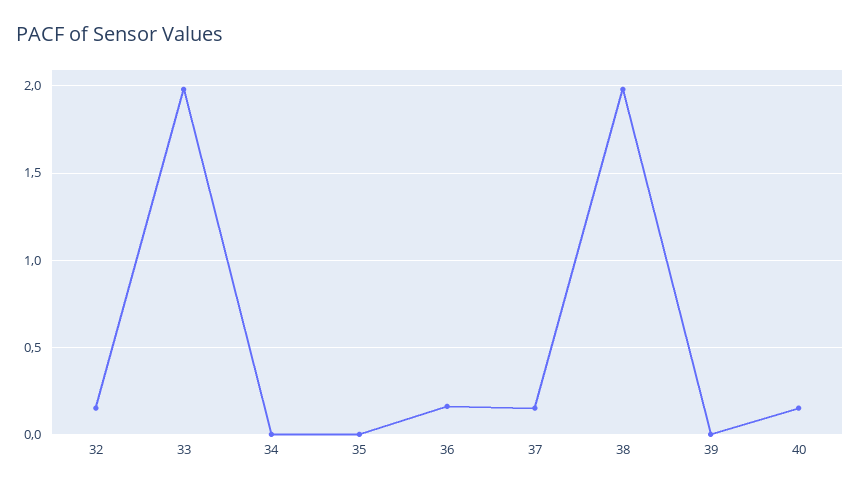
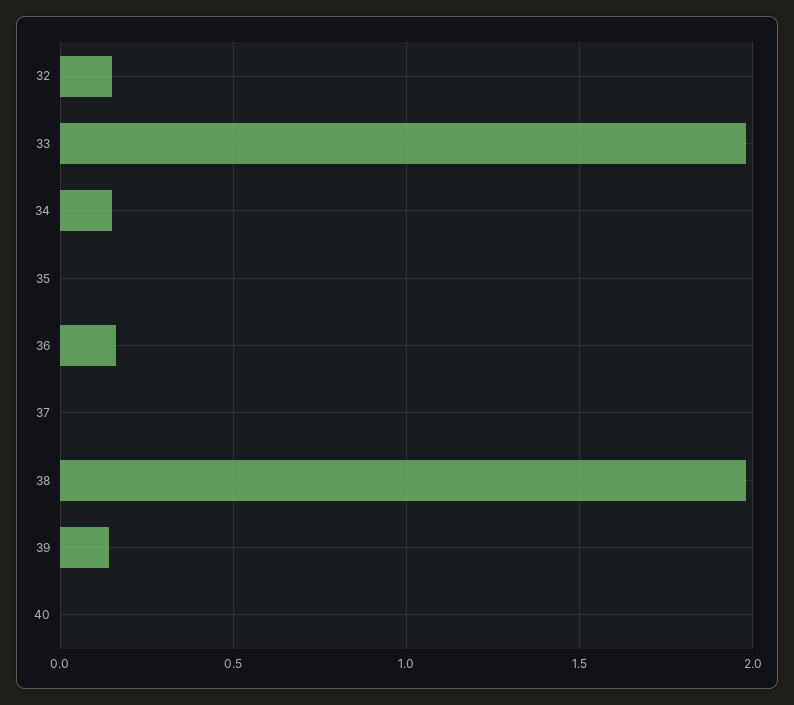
34: 0 -> 0.15
37: 0.15 -> 0
39: 0 -> 0.15
40: 0.15 -> 0

